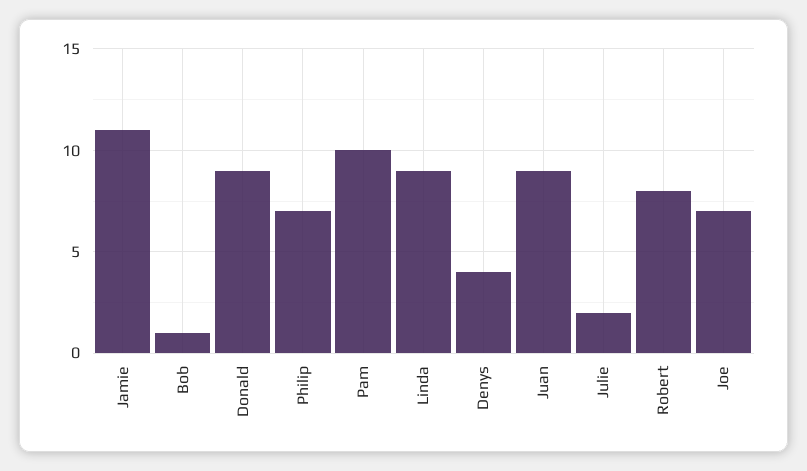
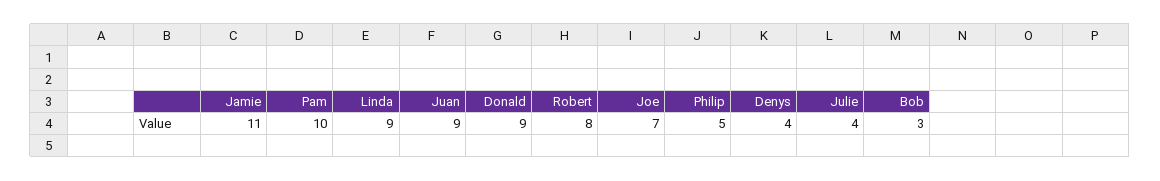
Bob: 1 -> 3
Philip: 7 -> 5
Julie: 2 -> 4

